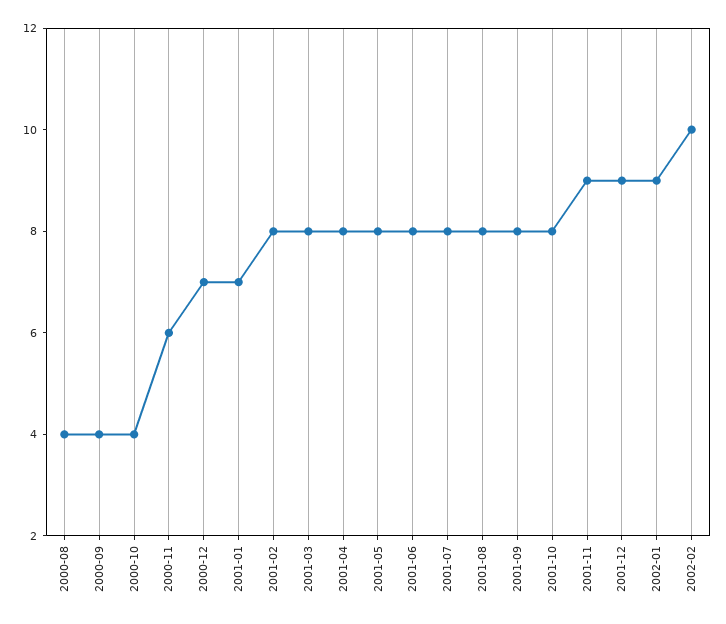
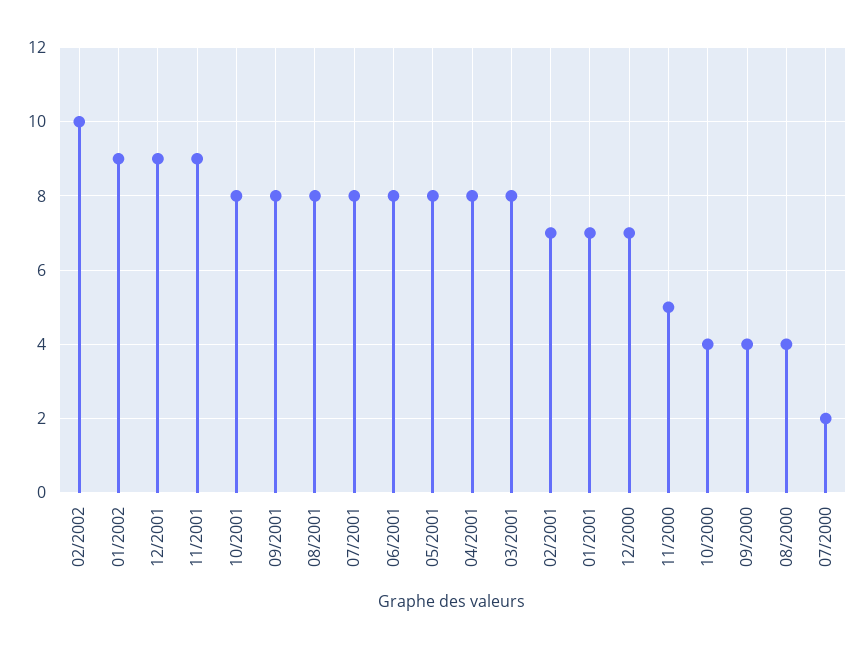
2000-11: 6 -> 5
2001-02: 8 -> 7
07/2000: none -> 2

